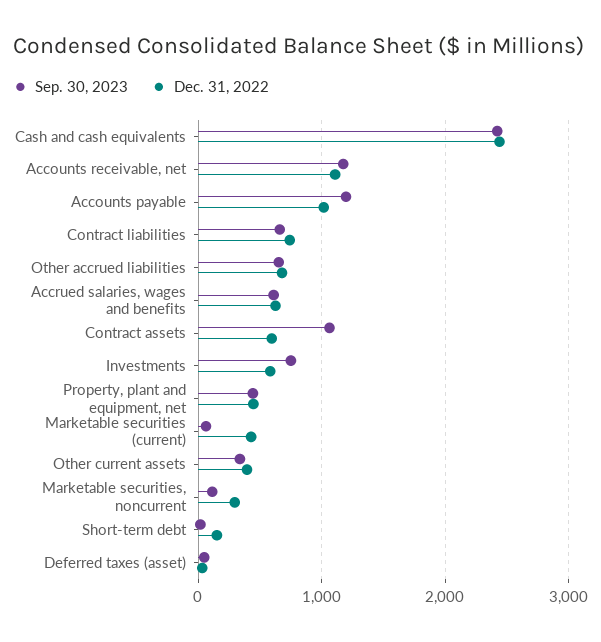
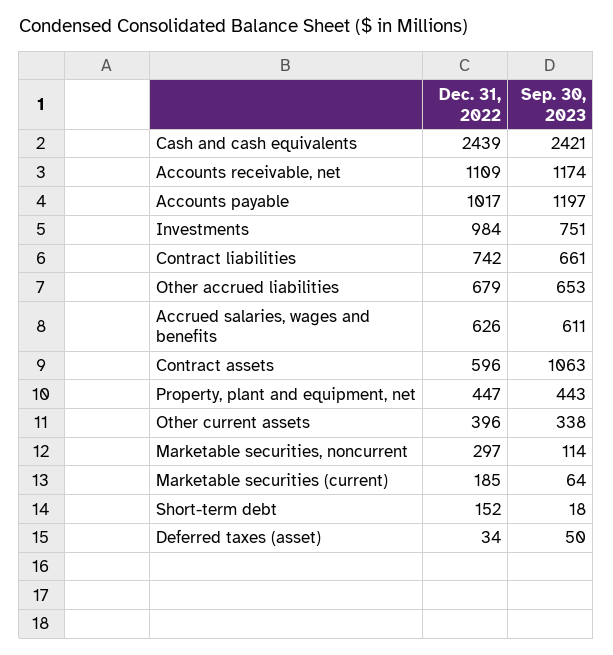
Dec. 31, 2022, Investments: 600 -> 984
Dec. 31, 2022, Marketable securities (current): 400 -> 185

